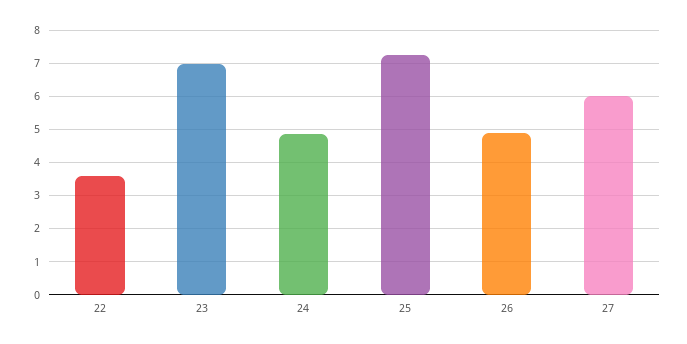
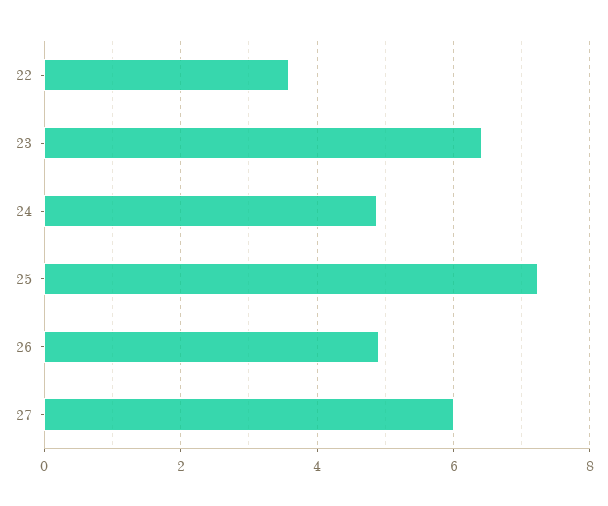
23: 7 -> 6.4

